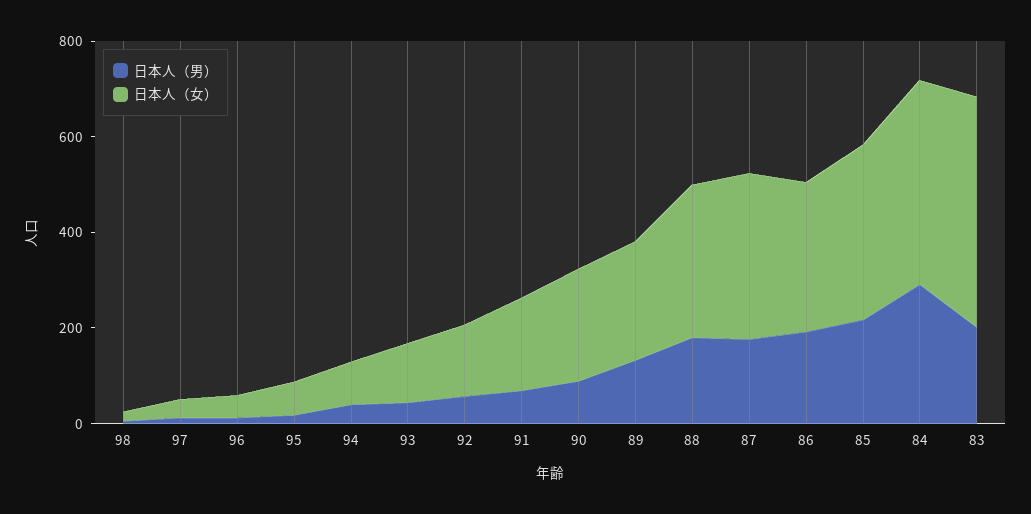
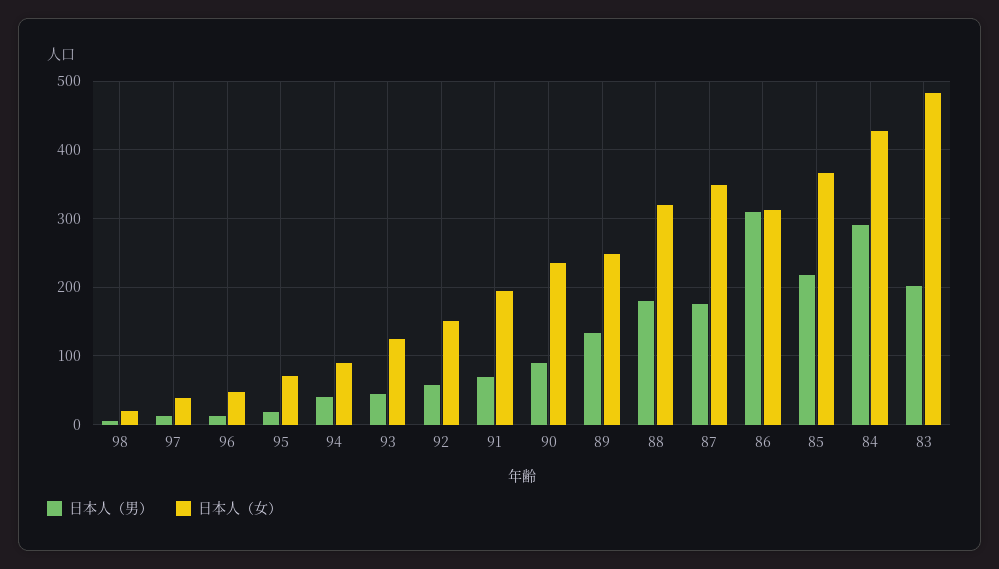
日本人（男）, 86: 200 -> 310

